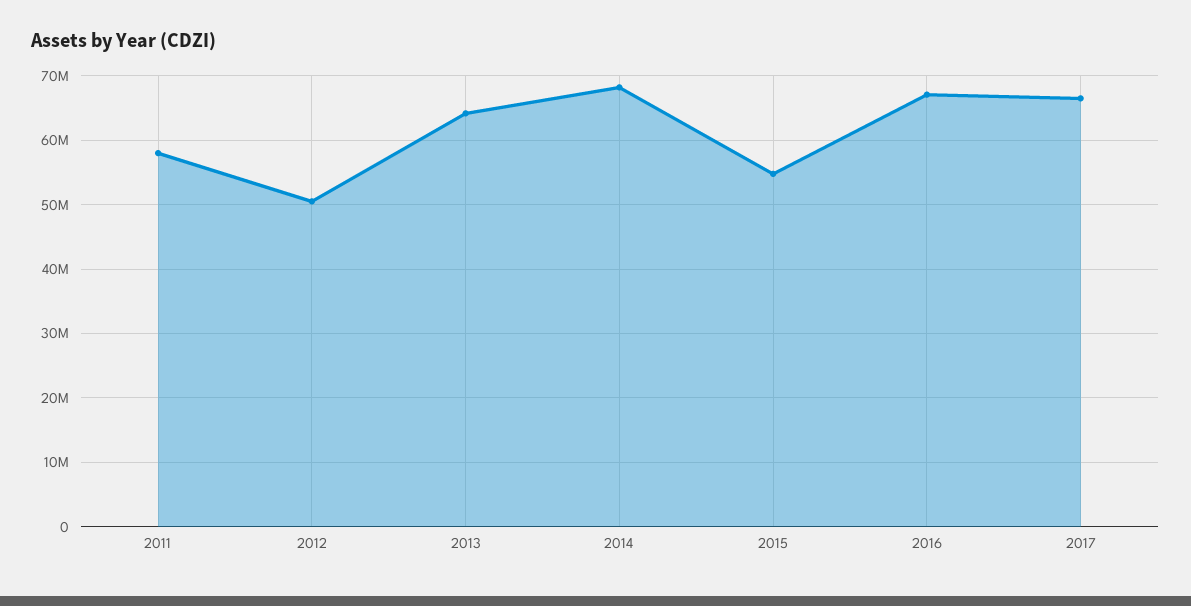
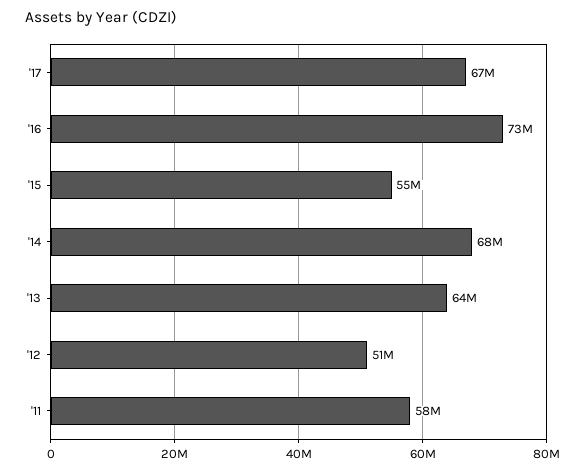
2016: 67000000 -> 73000000

